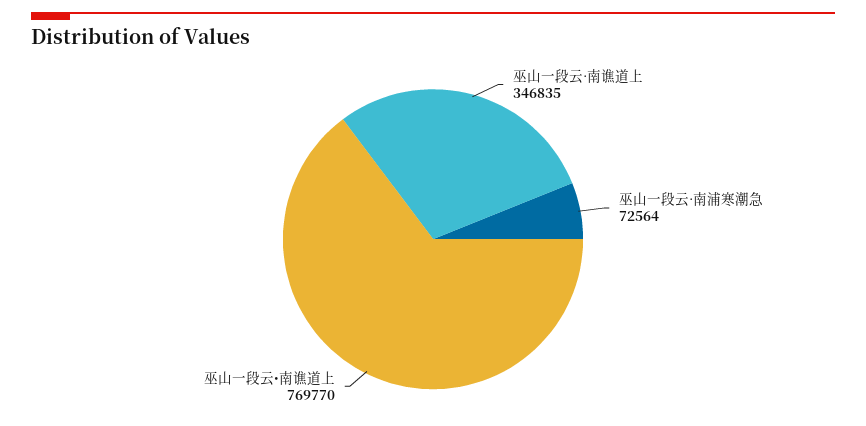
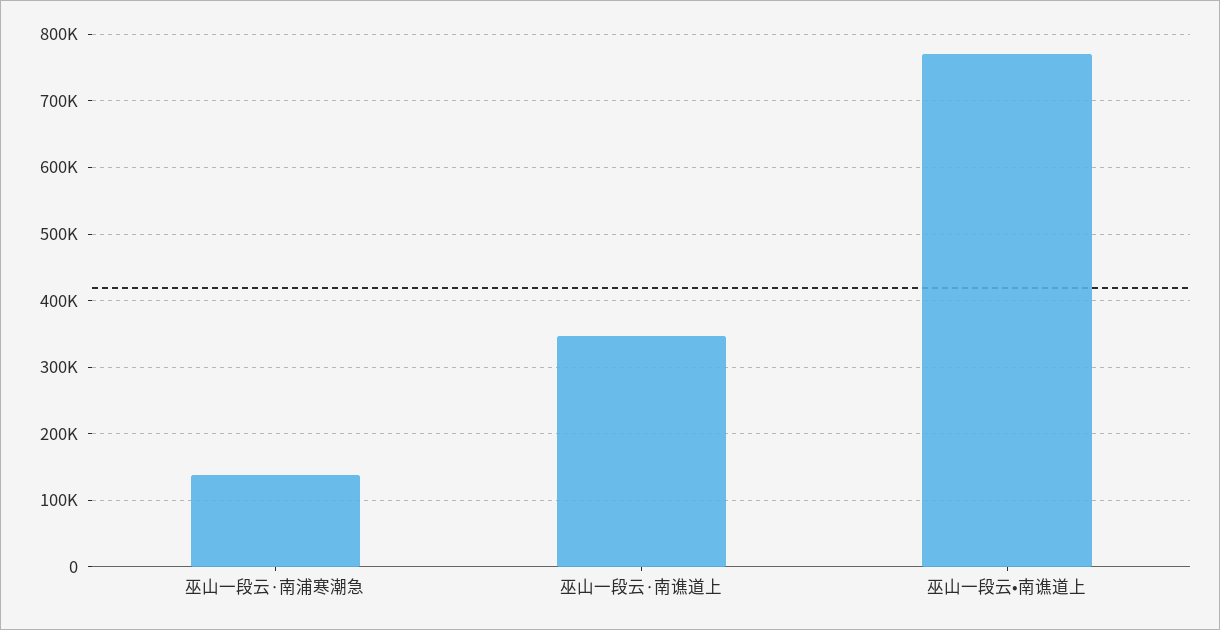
巫山一段云·南浦寒潮急: 72564 -> 140000

